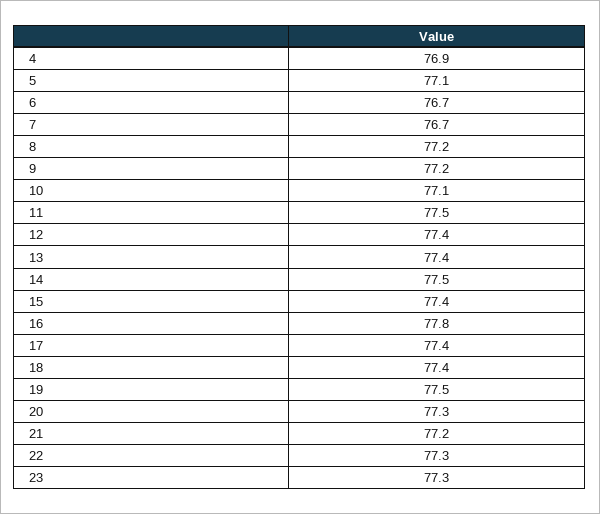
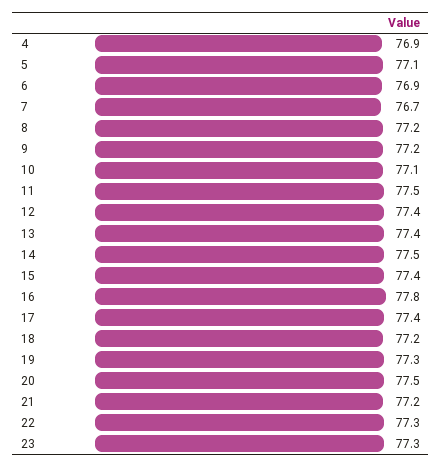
6: 76.7 -> 76.9
18: 77.4 -> 77.2
19: 77.5 -> 77.3
20: 77.3 -> 77.5

